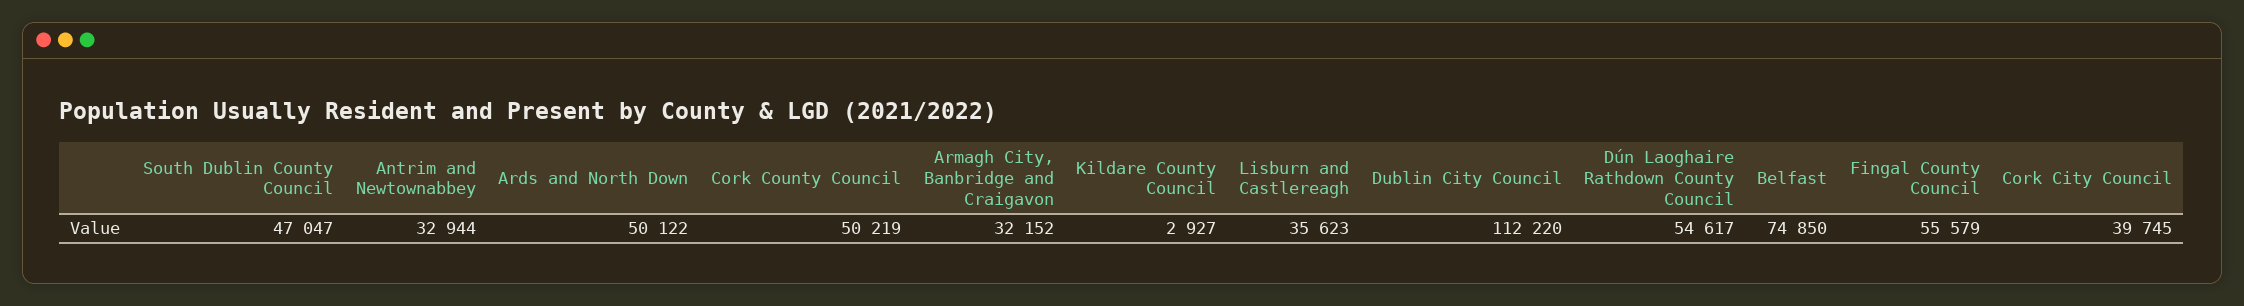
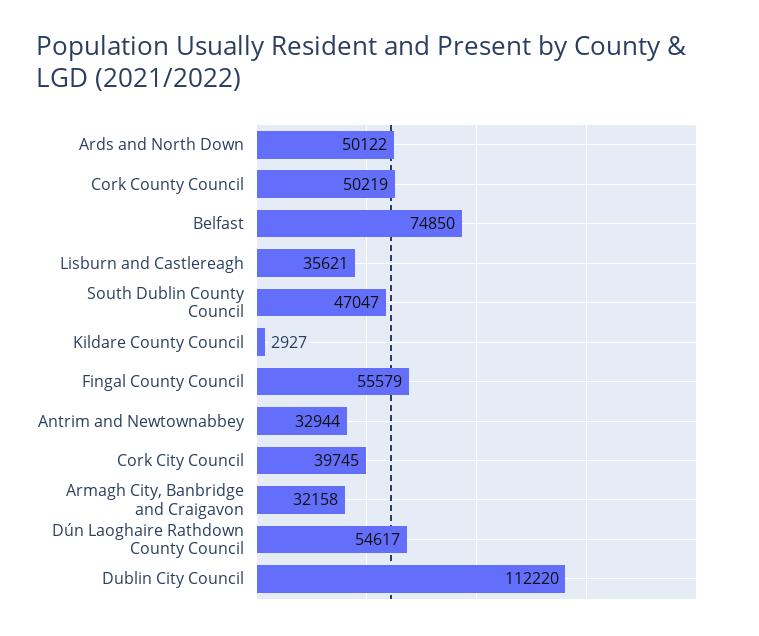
Armagh City, Banbridge and Craigavon: 32152 -> 32158
Lisburn and Castlereagh: 35623 -> 35621

